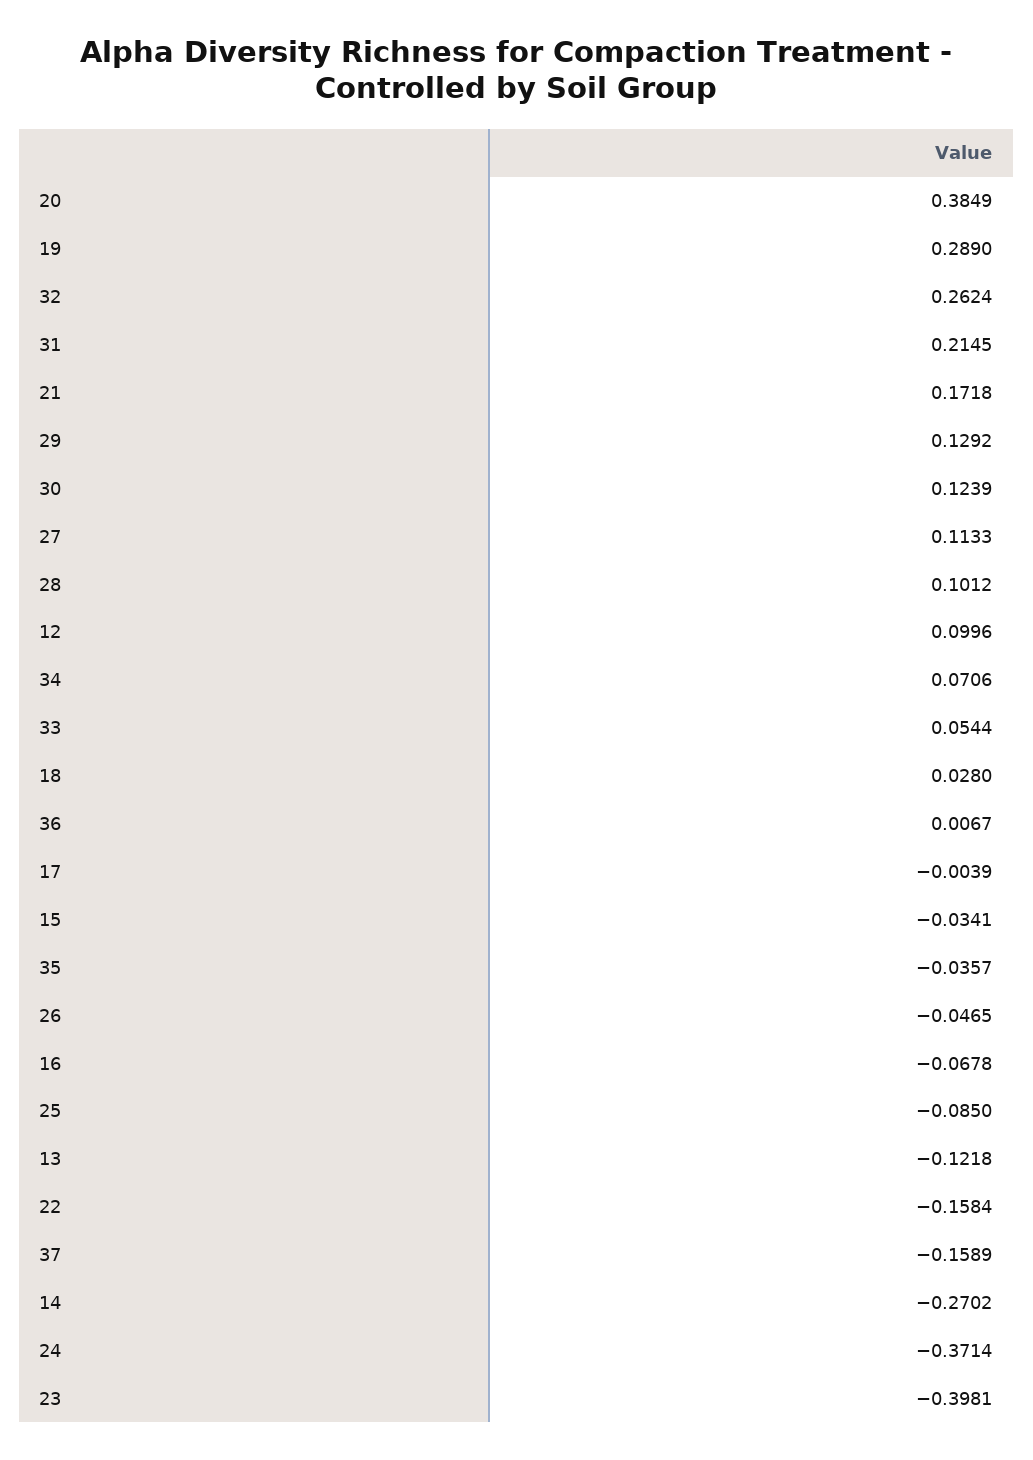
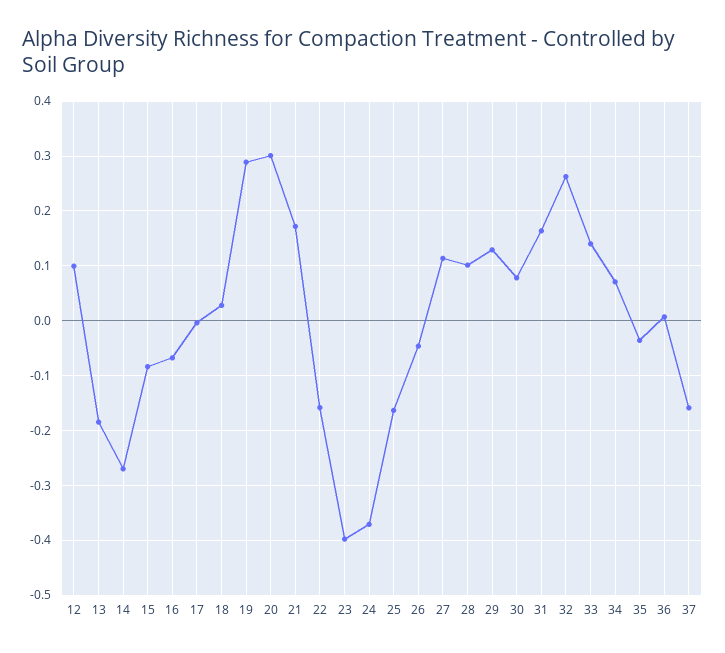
20: 0.3849 -> 0.3
31: 0.2145 -> 0.16
30: 0.1239 -> 0.08
33: 0.0544 -> 0.14
15: -0.0341 -> -0.08
25: -0.085 -> -0.16
13: -0.1218 -> -0.18

